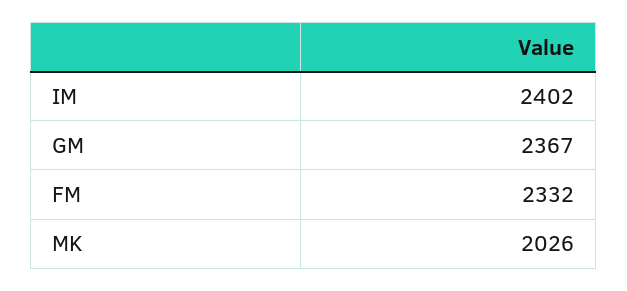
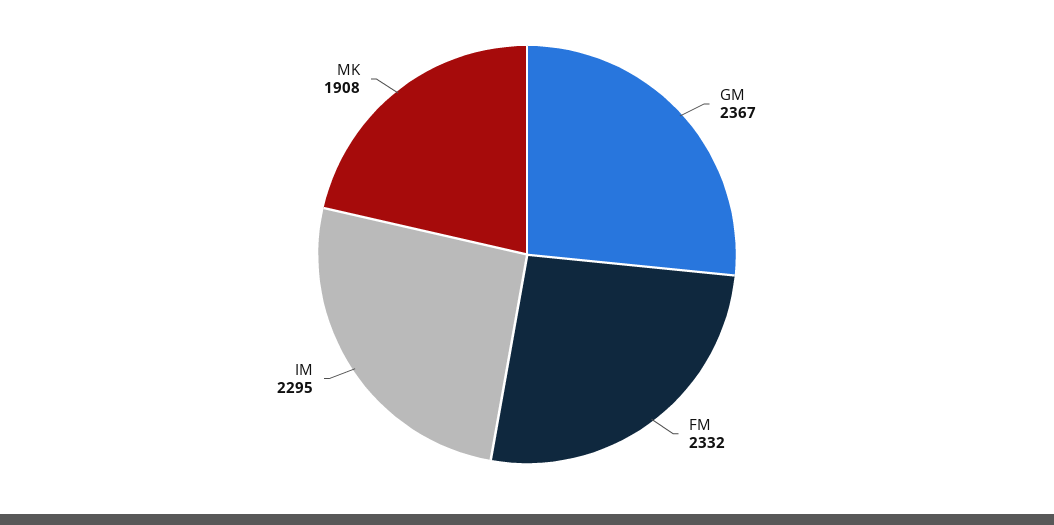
IM: 2402 -> 2295
MK: 2026 -> 1908

